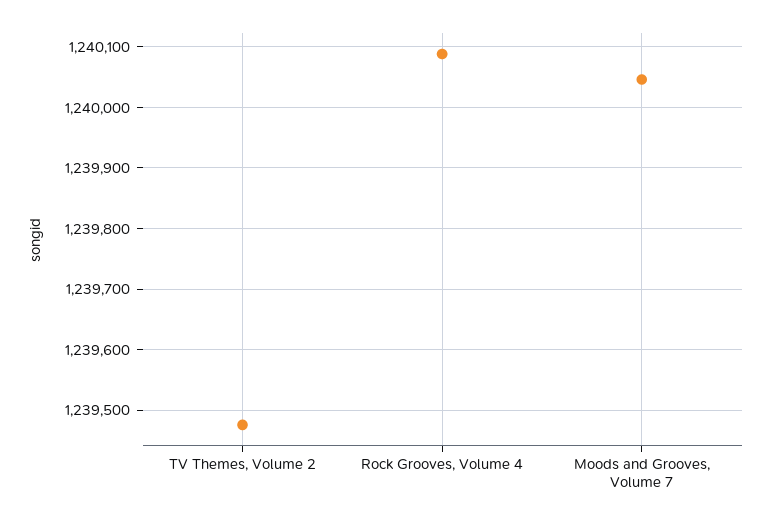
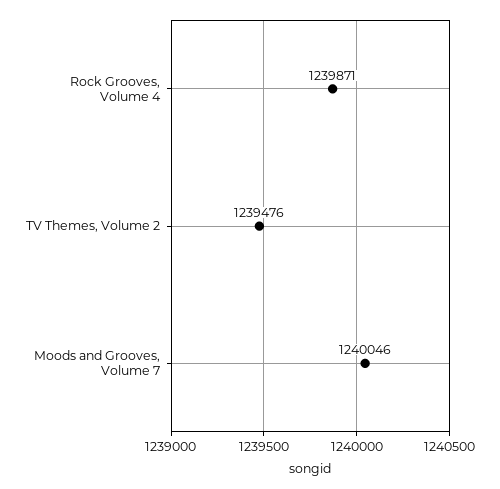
Rock Grooves, Volume 4: 1240090 -> 1239871

